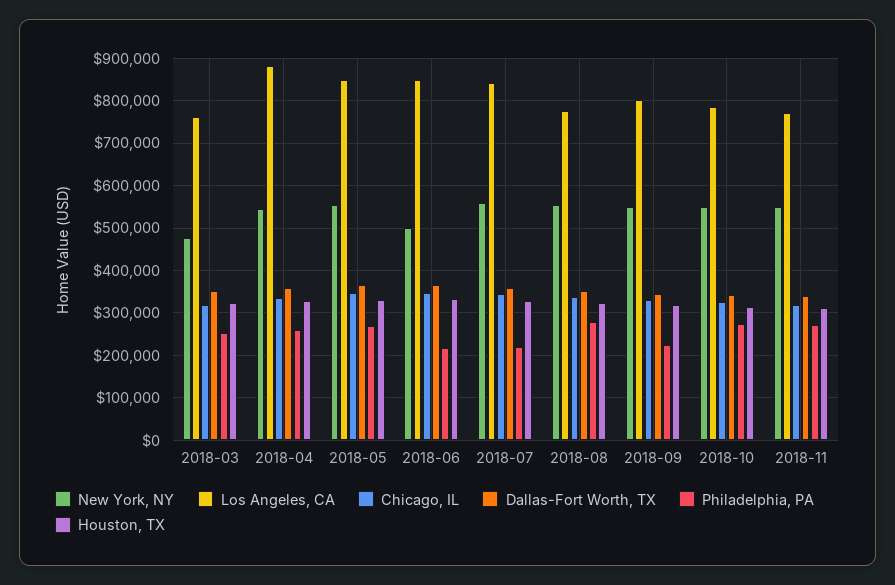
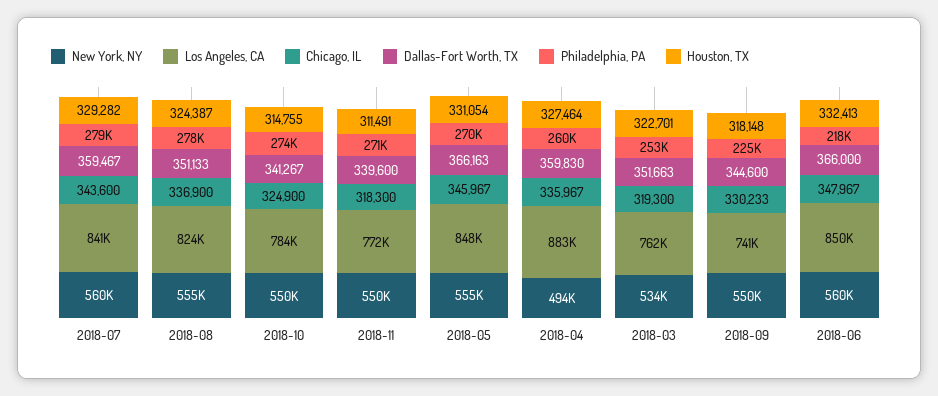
New York, NY, 2018-03: 480000 -> 534000
New York, NY, 2018-04: 540000 -> 494000
New York, NY, 2018-06: 500000 -> 560000
Philadelphia, PA, 2018-07: 220000 -> 279000
Los Angeles, CA, 2018-08: 780000 -> 824000
Los Angeles, CA, 2018-09: 800000 -> 741000

